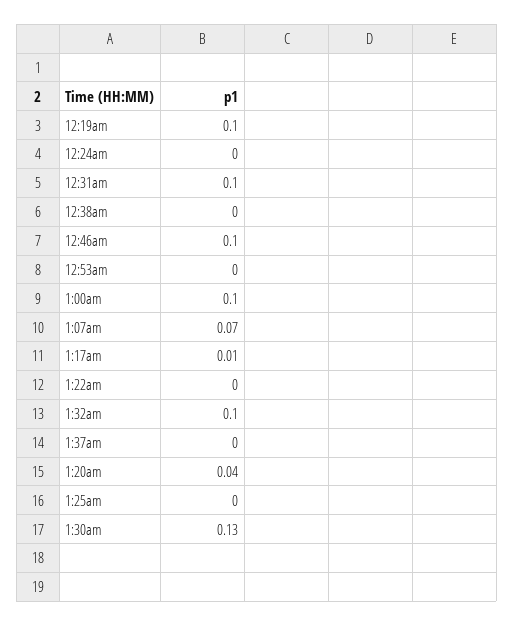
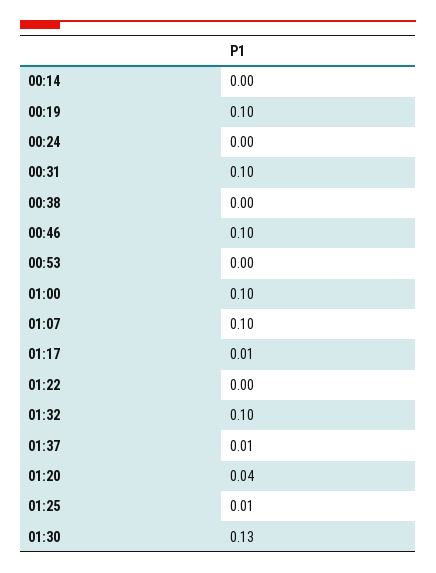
1:07am: 0.07 -> 0.1
1:37am: 0 -> 0.01
1:25am: 0 -> 0.01
00:14: none -> 0

